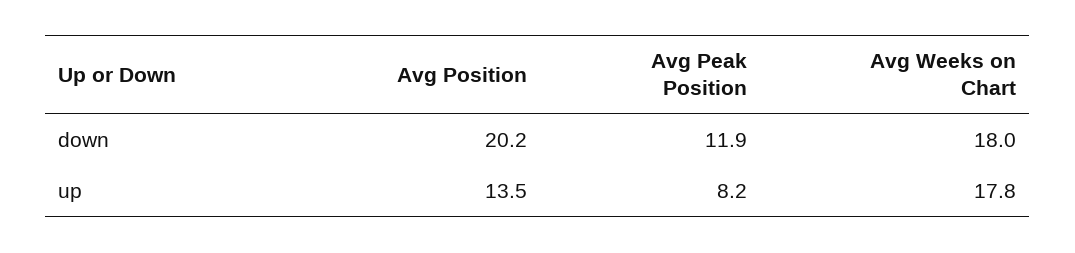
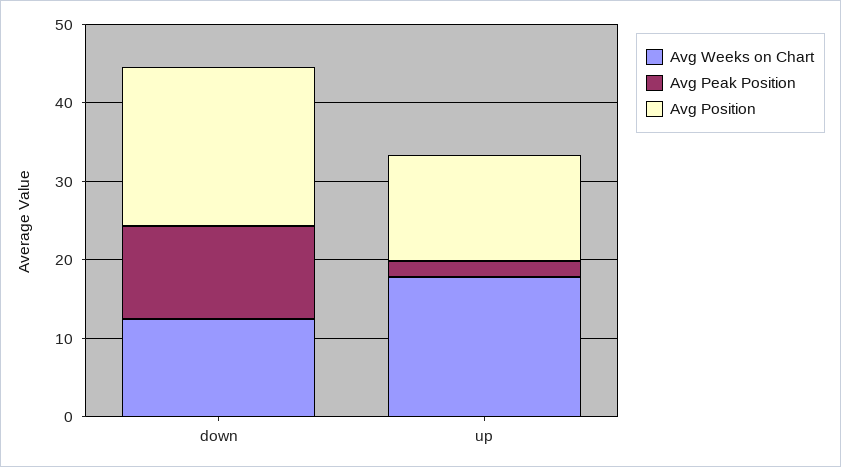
Avg Weeks on Chart, down: 18 -> 12
Avg Peak Position, up: 8.2 -> 2

